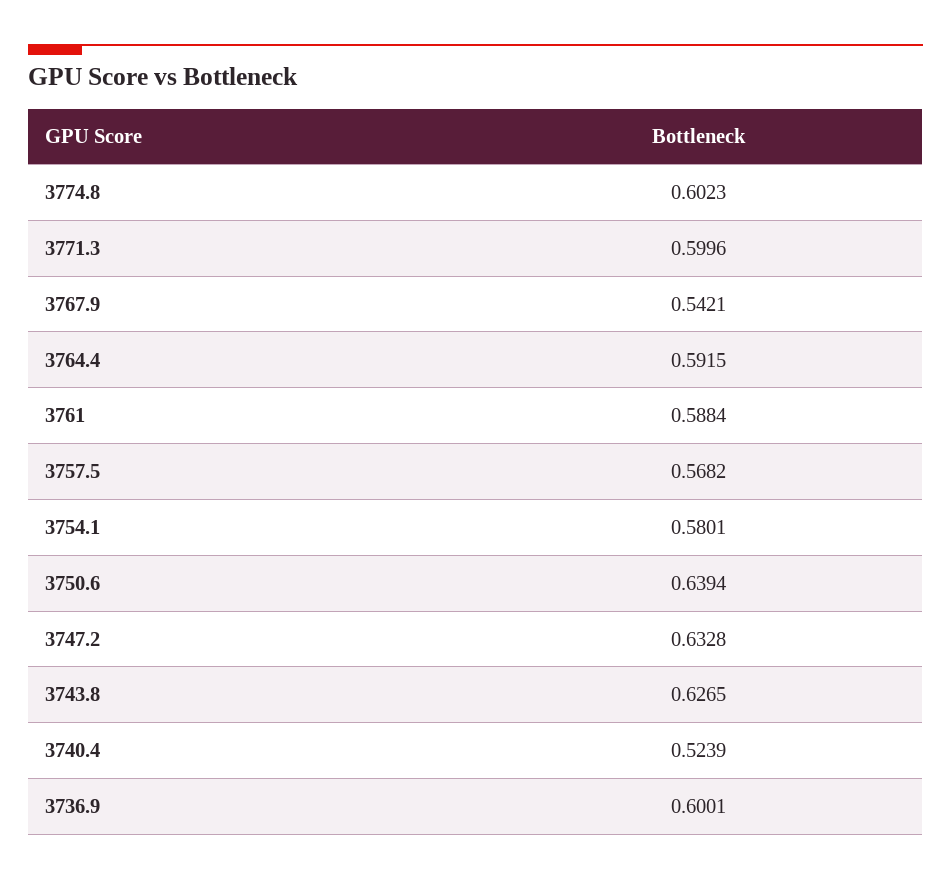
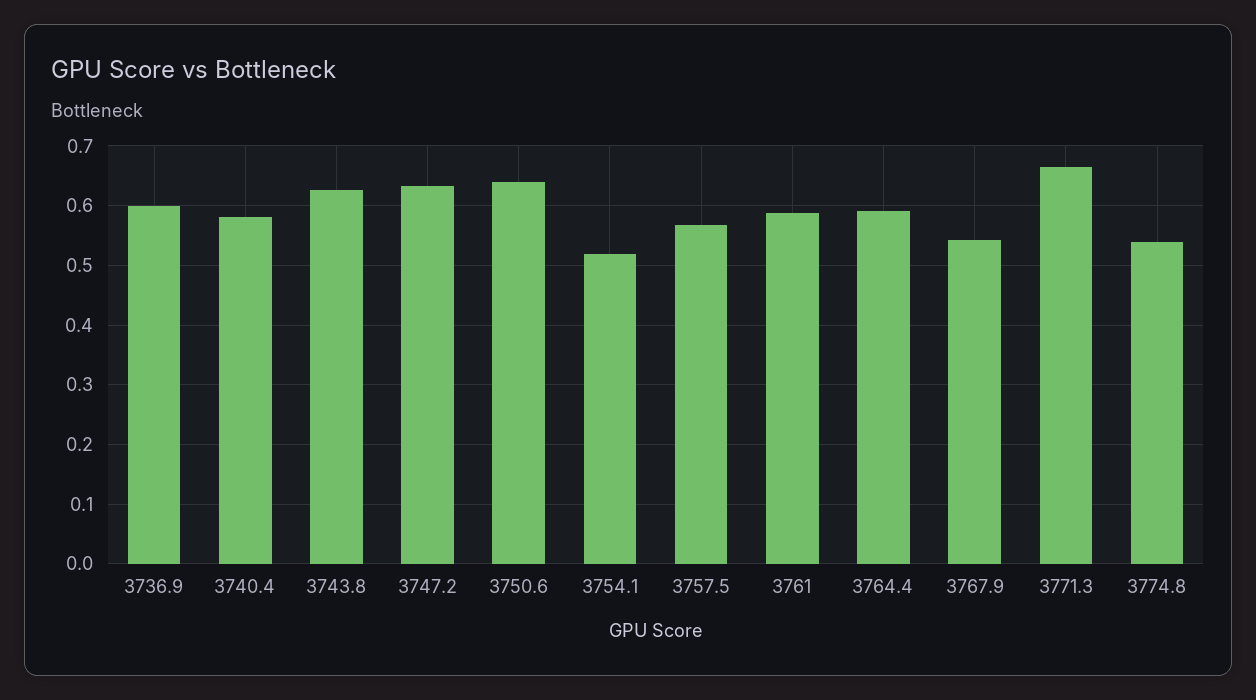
3774.8: 0.6023 -> 0.54
3771.3: 0.5996 -> 0.66
3754.1: 0.5801 -> 0.52
3740.4: 0.5239 -> 0.58

